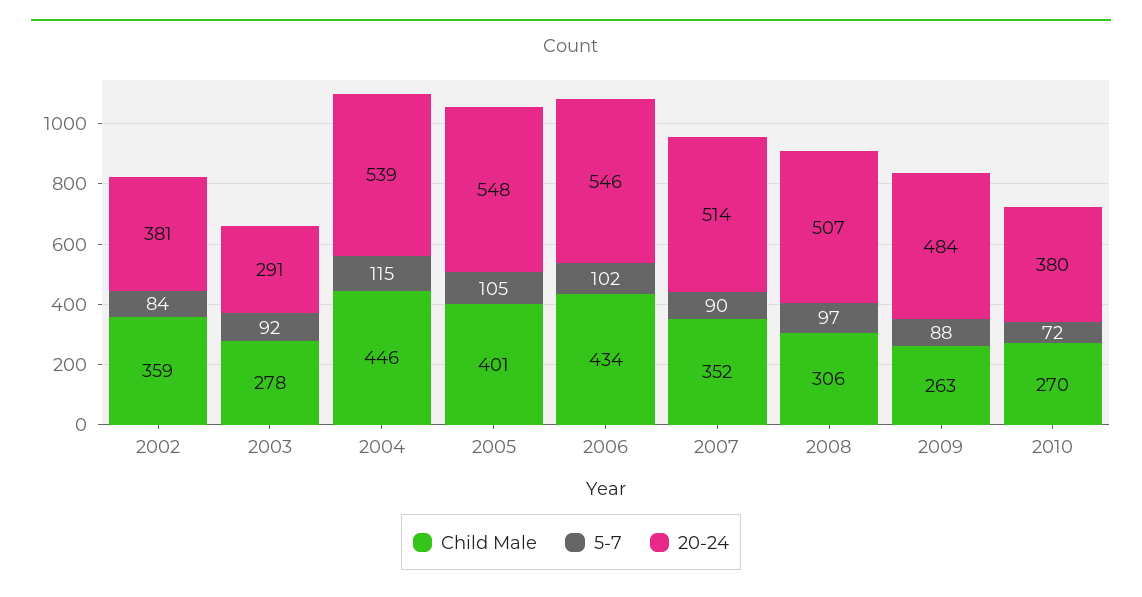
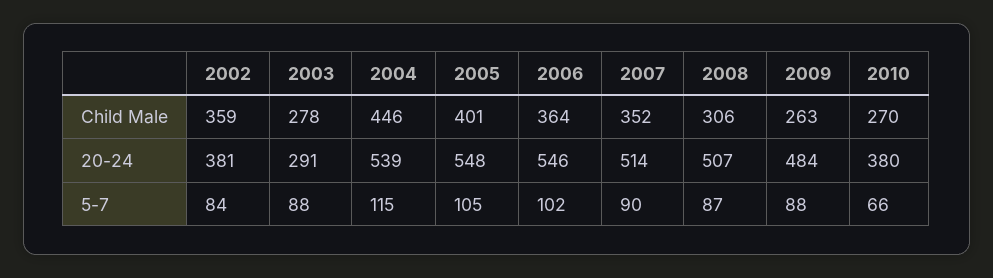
5-7, 2003: 92 -> 88
Child Male, 2006: 434 -> 364
5-7, 2008: 97 -> 87
5-7, 2010: 72 -> 66

